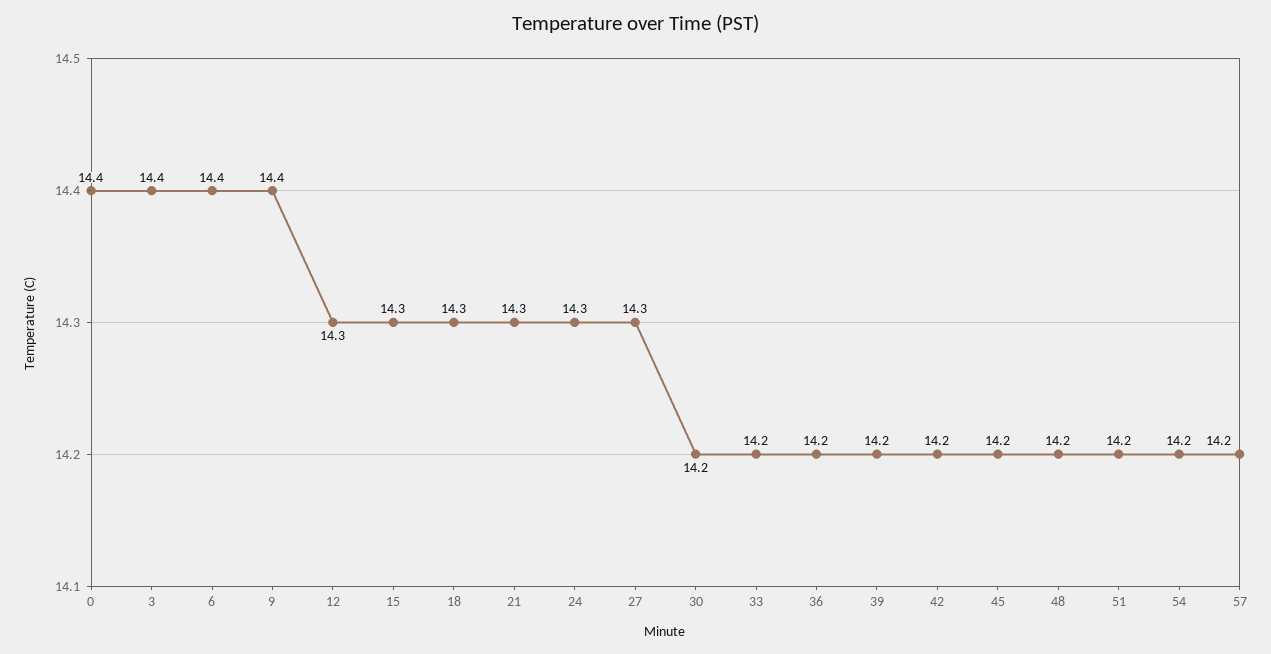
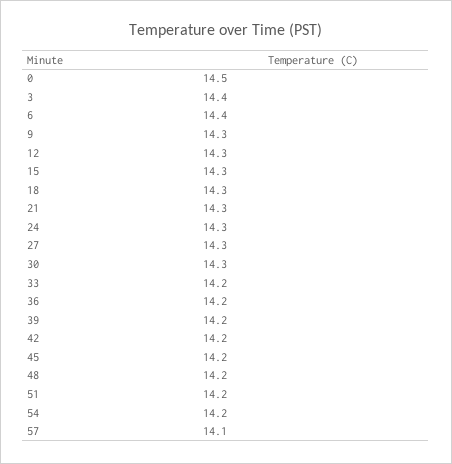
0: 14.4 -> 14.5
9: 14.4 -> 14.3
30: 14.2 -> 14.3
57: 14.2 -> 14.1

